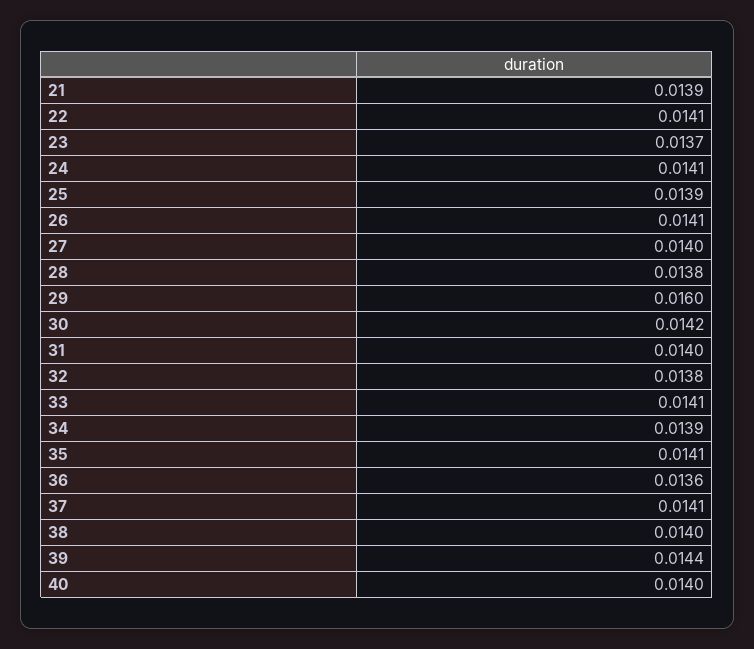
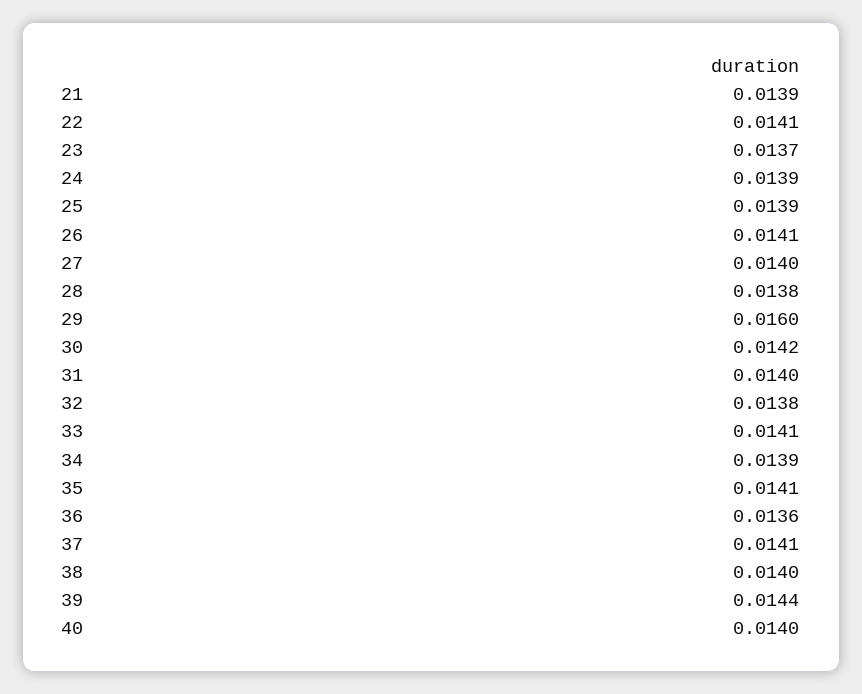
24: 0.0141 -> 0.0139

